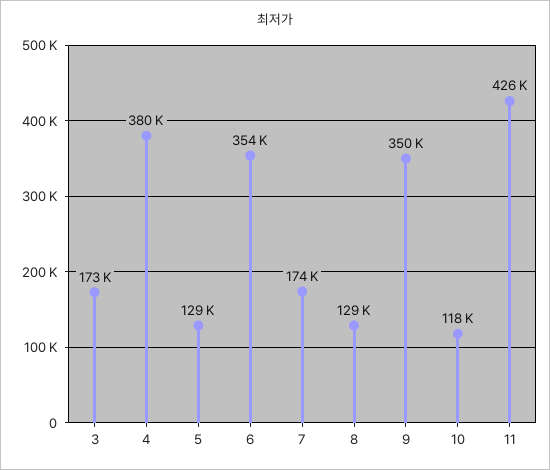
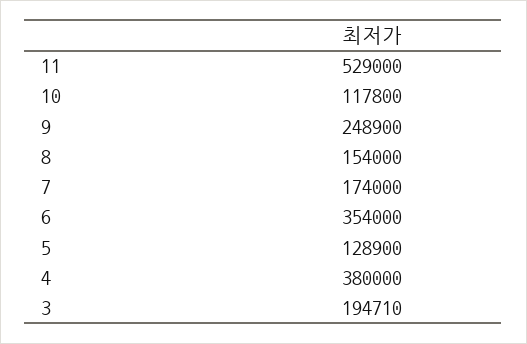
3: 173000 -> 194710
8: 129000 -> 154000
9: 350000 -> 248900
11: 426000 -> 529000

